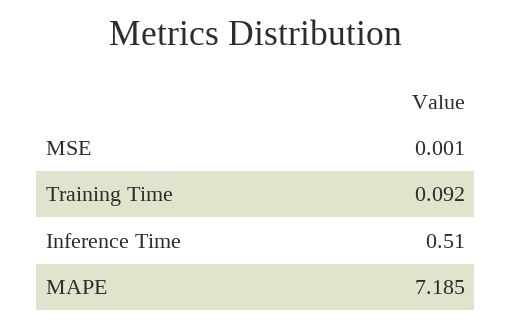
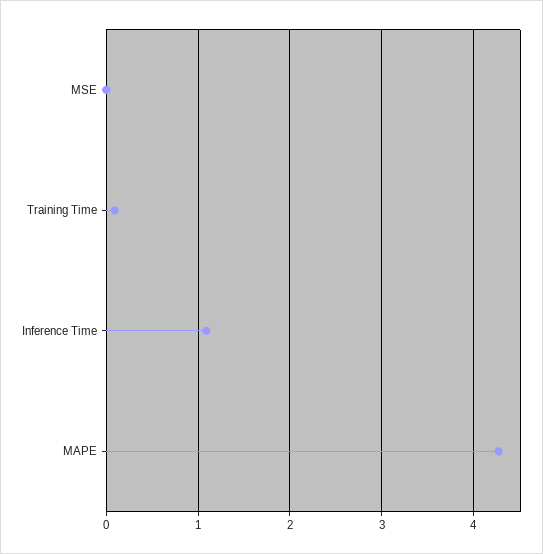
Inference Time: 0.51 -> 1.1
MAPE: 7.185 -> 4.3

